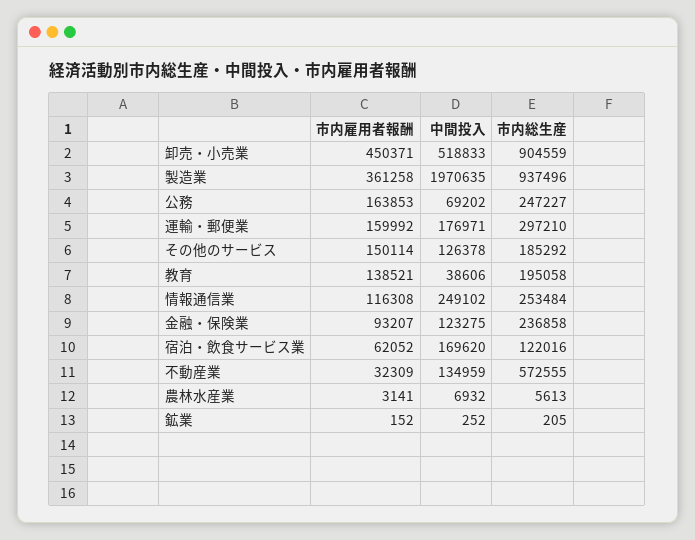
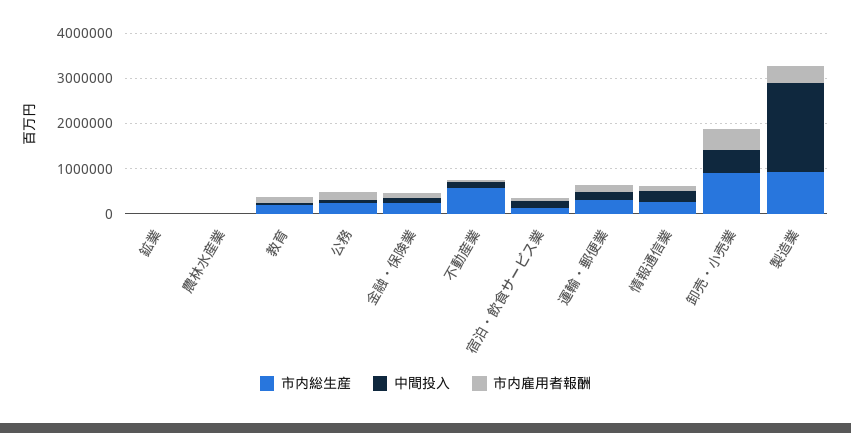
市内雇用者報酬, その他のサービス: 150114 -> none
中間投入, その他のサービス: 126378 -> none
市内総生産, その他のサービス: 185292 -> none

